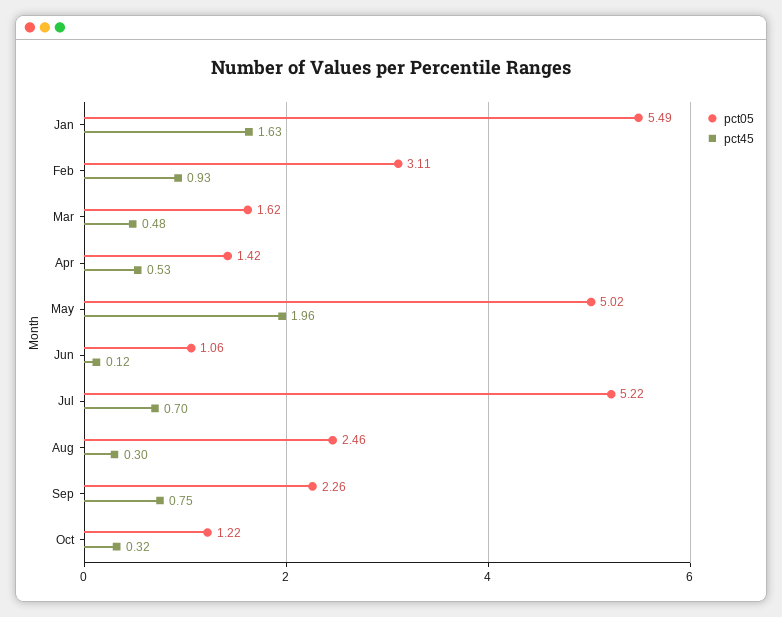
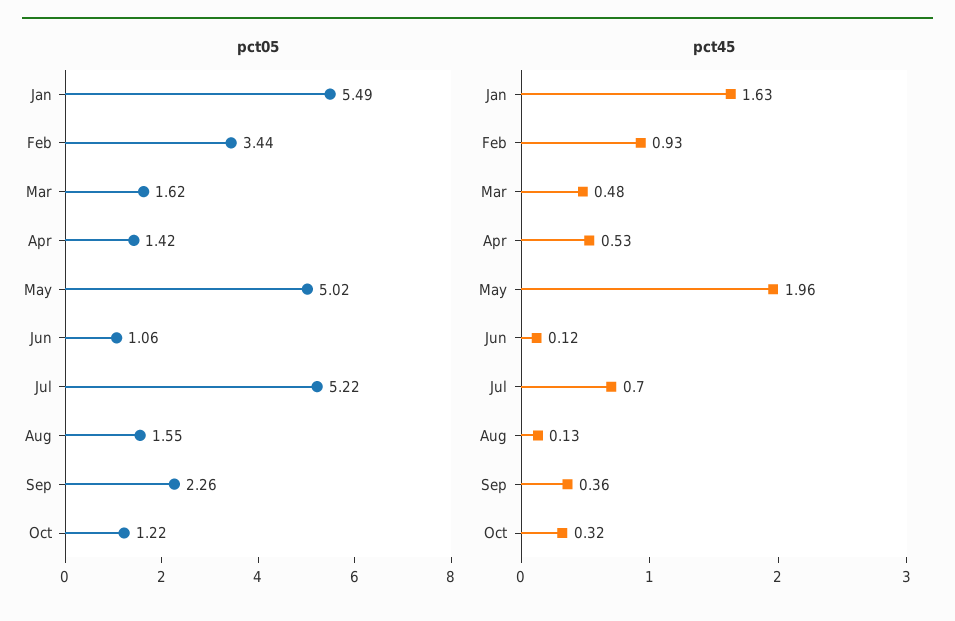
pct05, Feb: 3.11 -> 3.44
pct05, Aug: 2.46 -> 1.55
pct45, Aug: 0.3 -> 0.13
pct45, Sep: 0.75 -> 0.36

